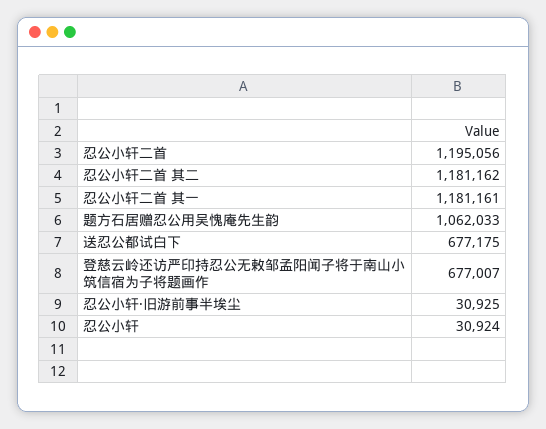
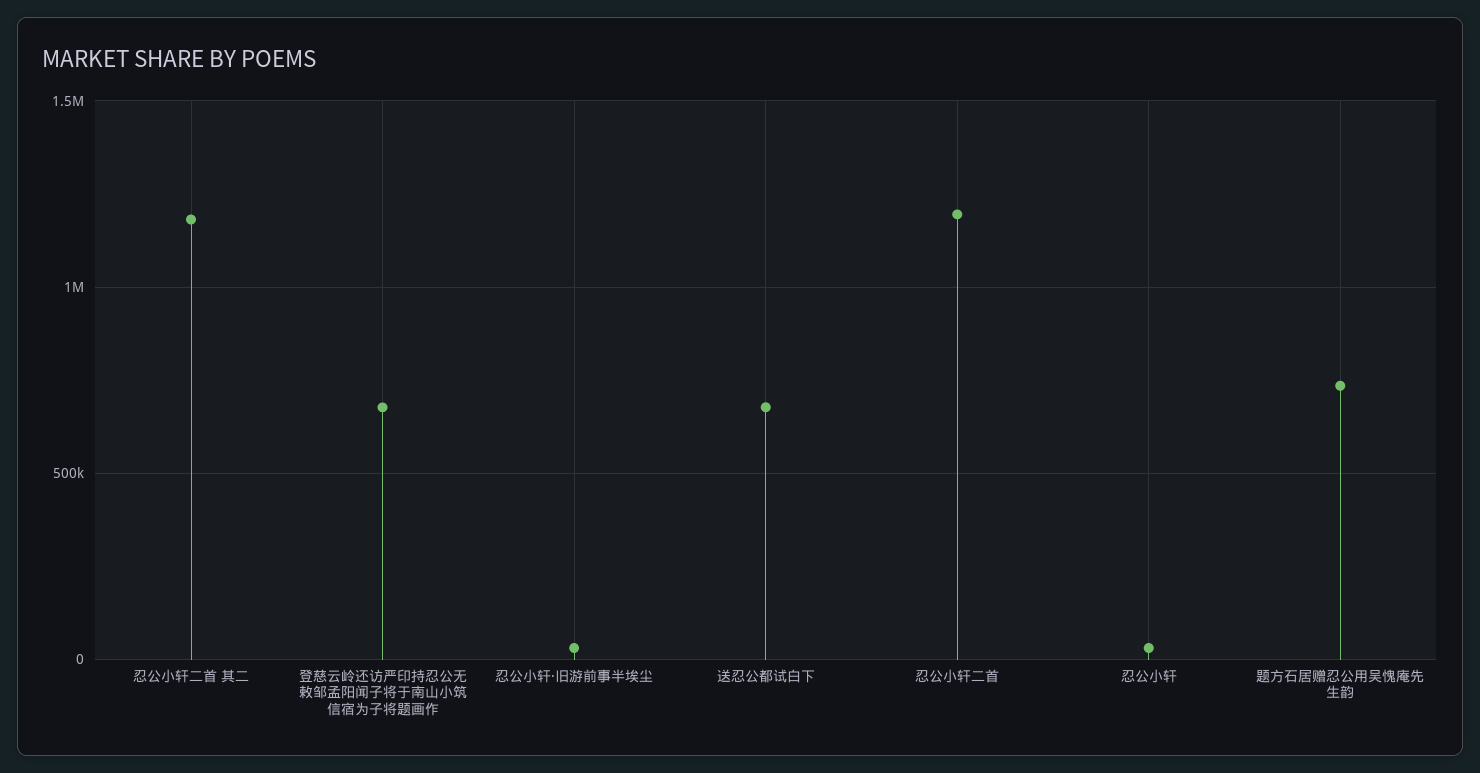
忍公小轩二首 其一: 1181161 -> none
题方石居赠忍公用吴愧庵先生韵: 1062033 -> 750000

